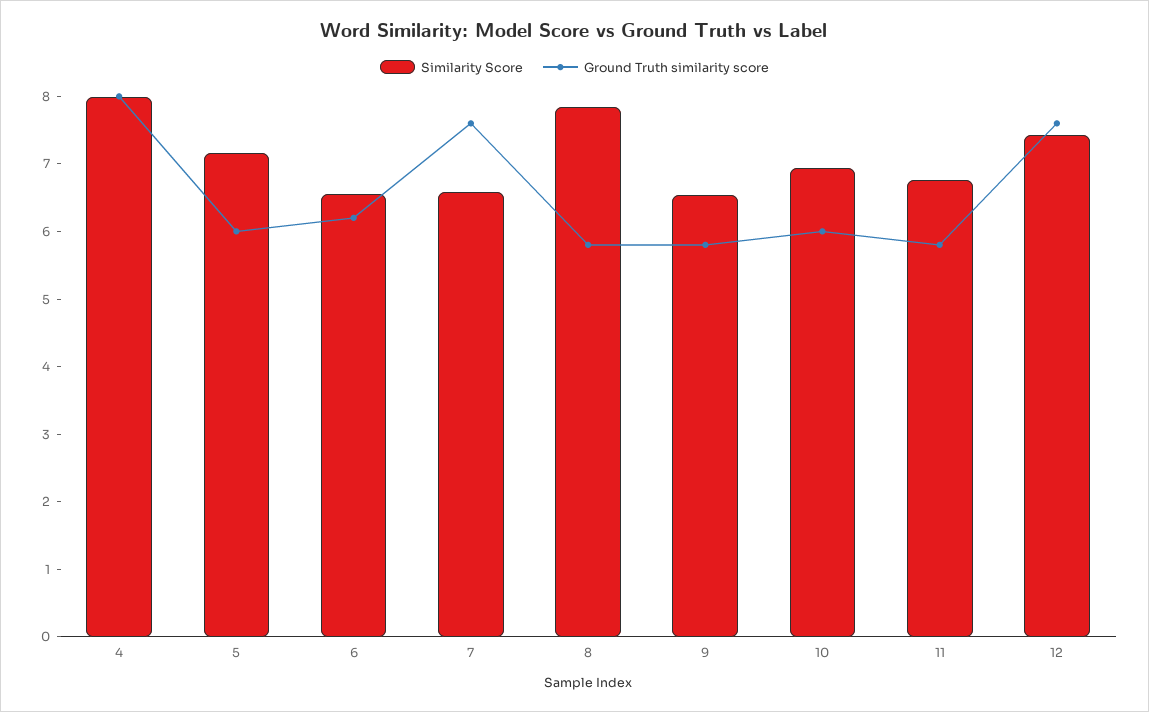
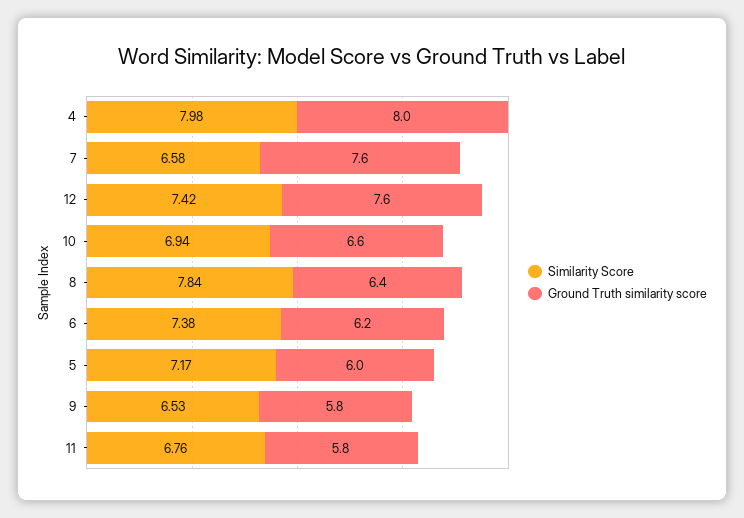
Similarity Score, 6: 6.6 -> 7.38
Ground Truth similarity score, 8: 5.8 -> 6.4
Ground Truth similarity score, 10: 6 -> 6.6

